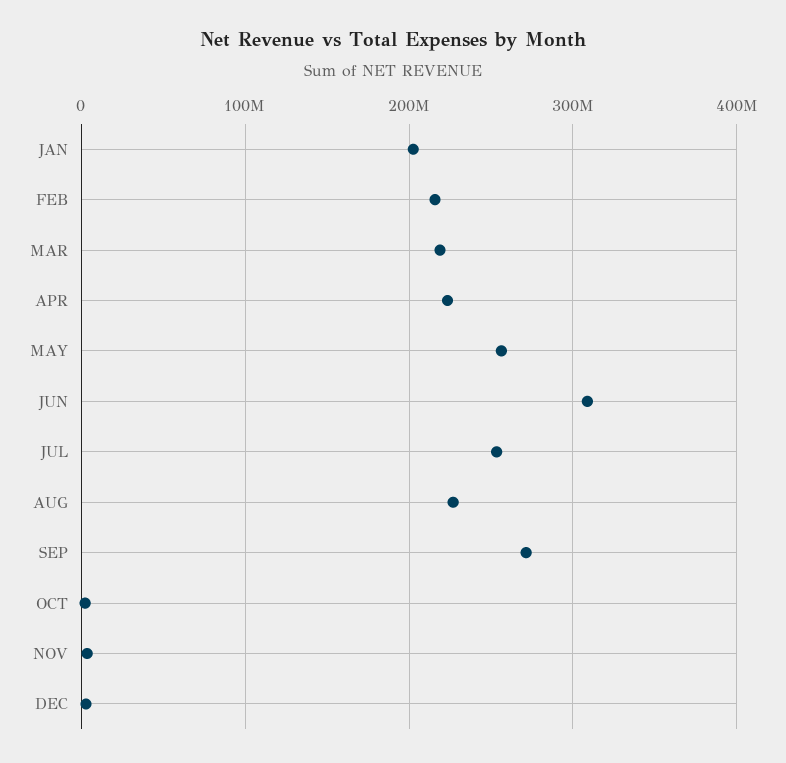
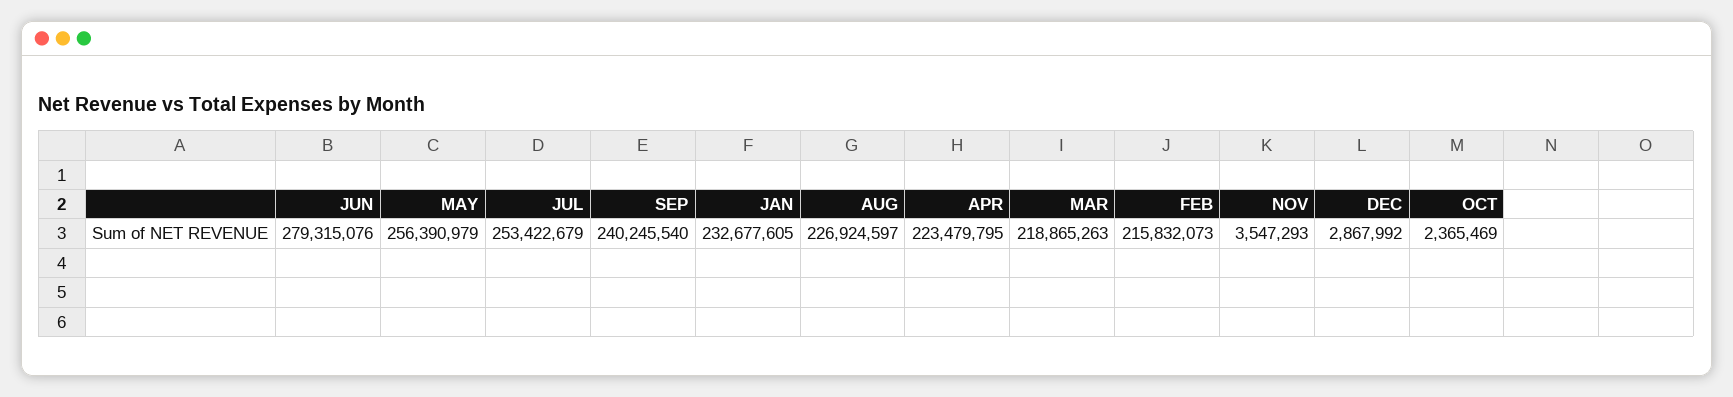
JAN: 200000000 -> 232677605
JUN: 310000000 -> 279315076
SEP: 270000000 -> 240245540

